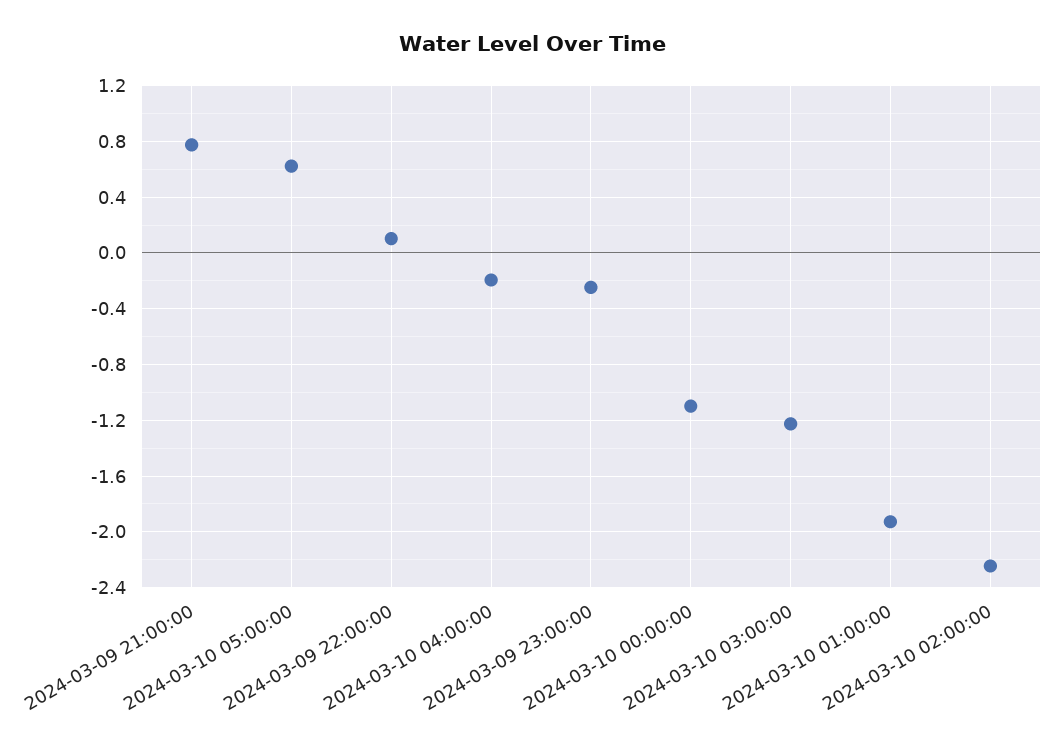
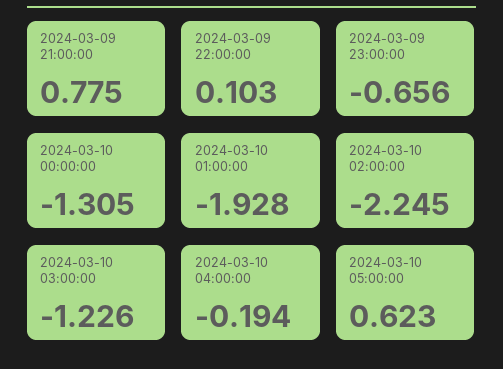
2024-03-09 23:00:00: -0.25 -> -0.656
2024-03-10 00:00:00: -1.1 -> -1.305

